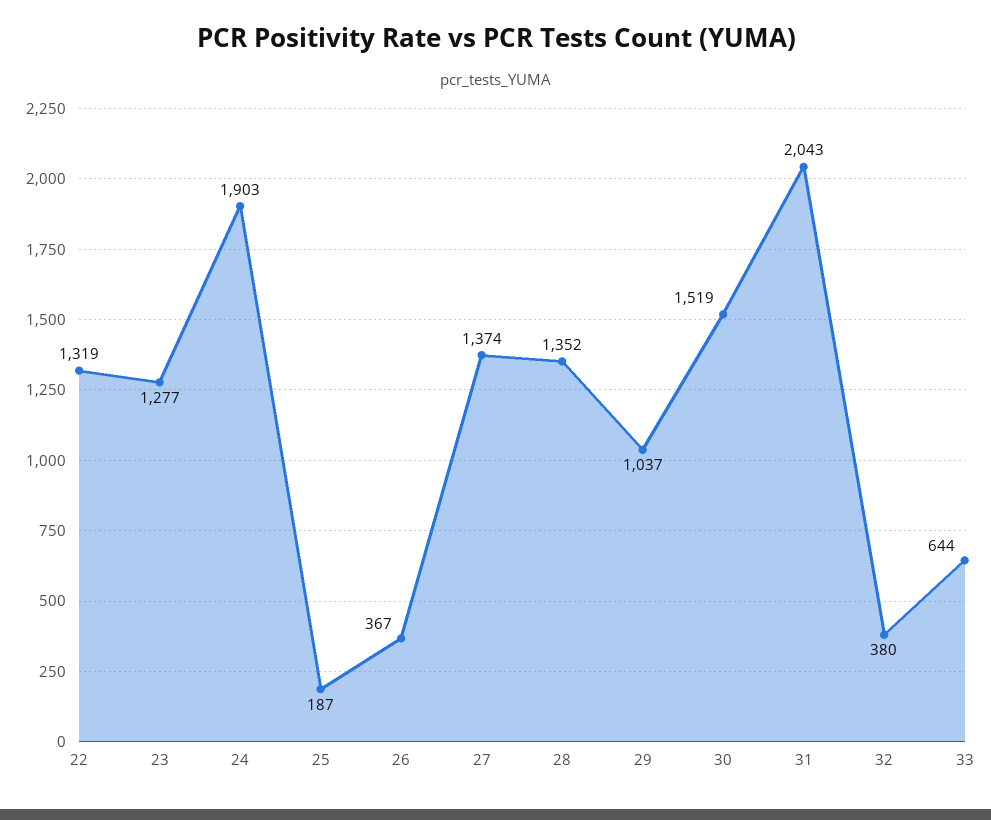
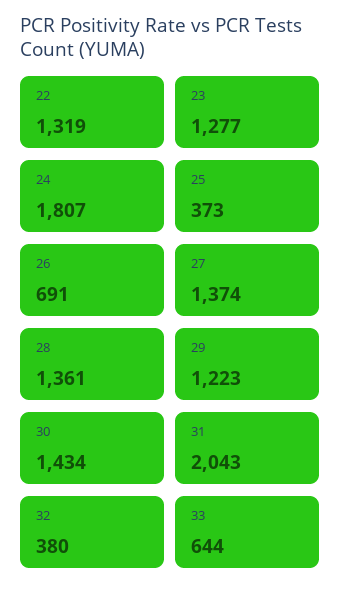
24: 1903 -> 1807
25: 187 -> 373
26: 367 -> 691
28: 1352 -> 1361
29: 1037 -> 1223
30: 1519 -> 1434

